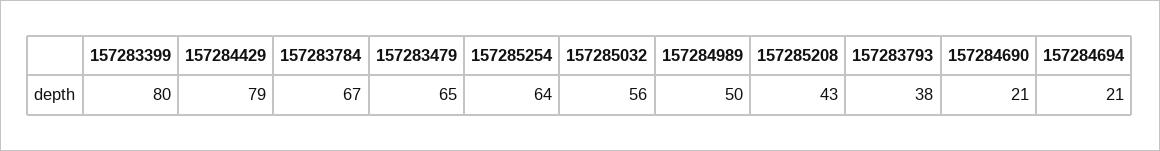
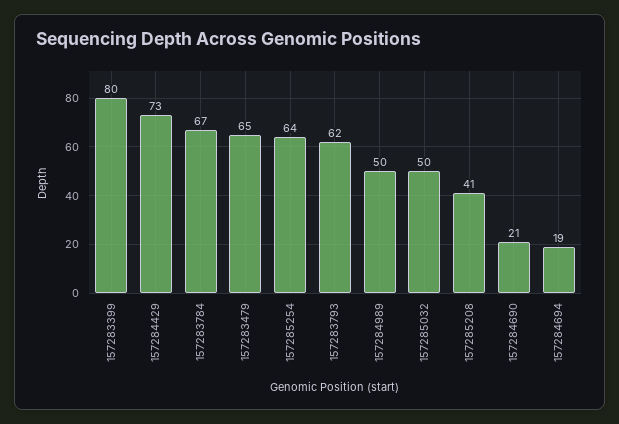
157284429: 79 -> 73
157285032: 56 -> 50
157285208: 43 -> 41
157283793: 38 -> 62
157284694: 21 -> 19

